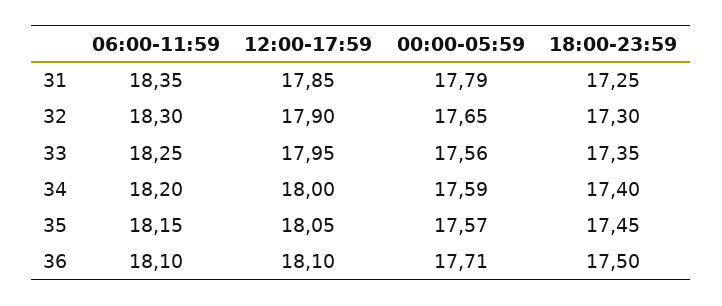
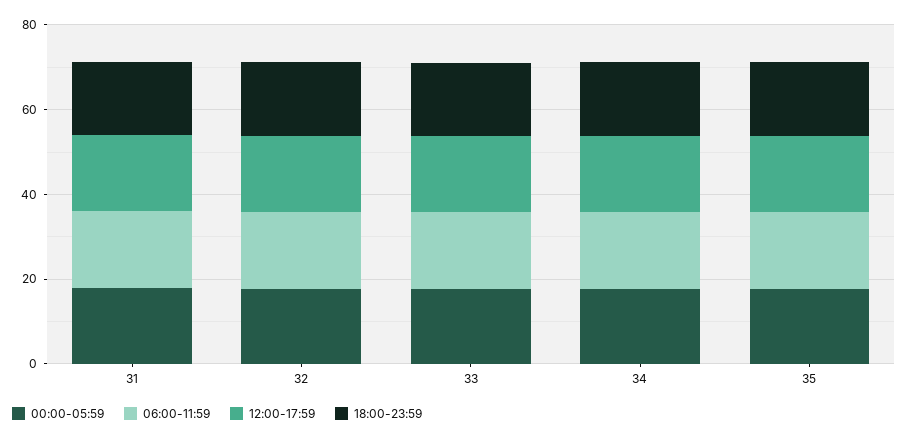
06:00-11:59, 36: 18.1 -> none
12:00-17:59, 36: 18.1 -> none
00:00-05:59, 36: 17.71 -> none
18:00-23:59, 36: 17.5 -> none

